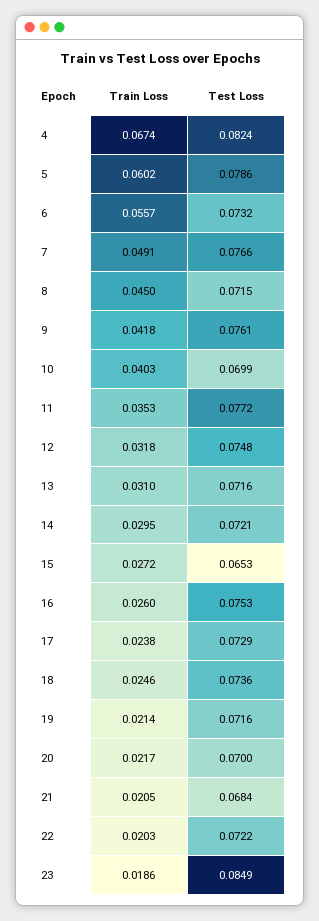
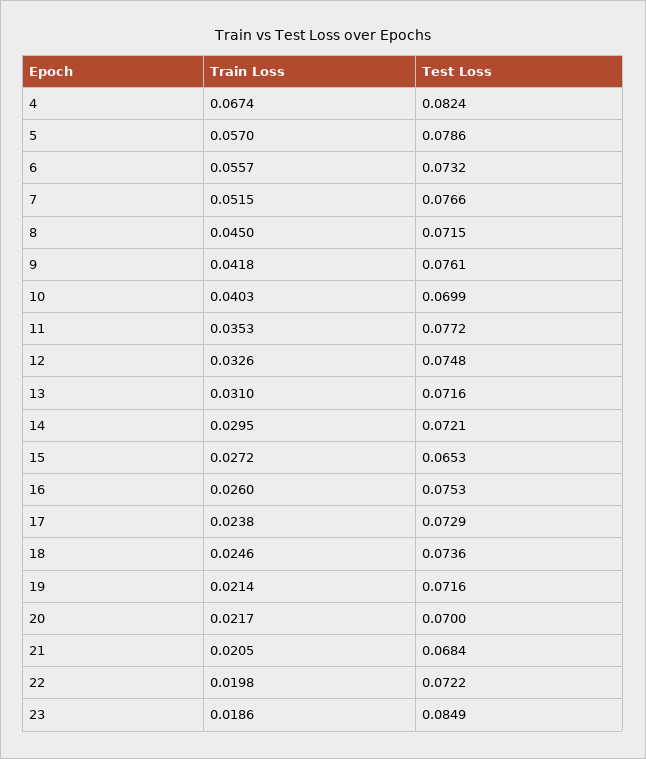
Train Loss, 5: 0.0602 -> 0.057
Train Loss, 7: 0.0491 -> 0.0515
Train Loss, 12: 0.0318 -> 0.0326
Train Loss, 22: 0.0203 -> 0.0198

